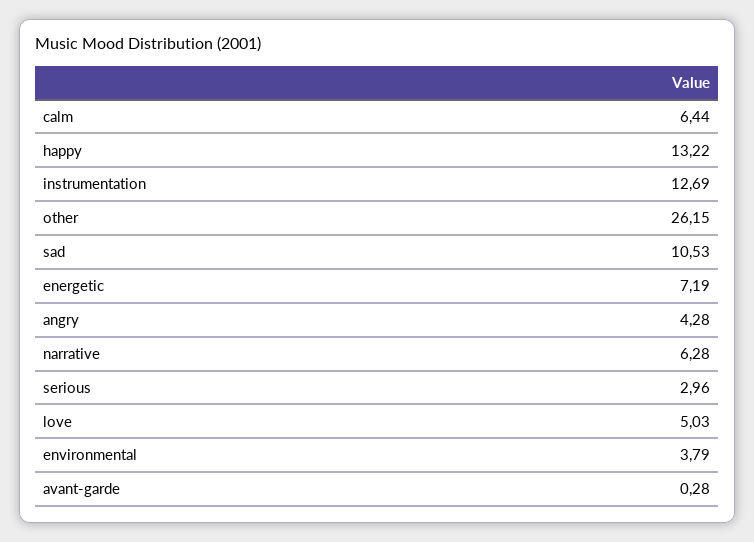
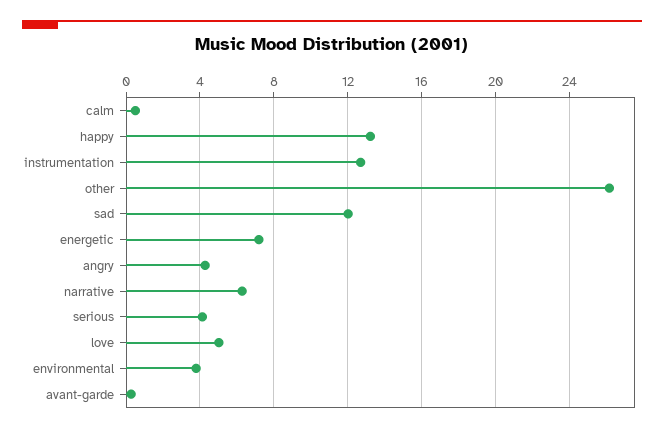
calm: 6.44 -> 0.5
sad: 10.53 -> 12
serious: 2.96 -> 4

